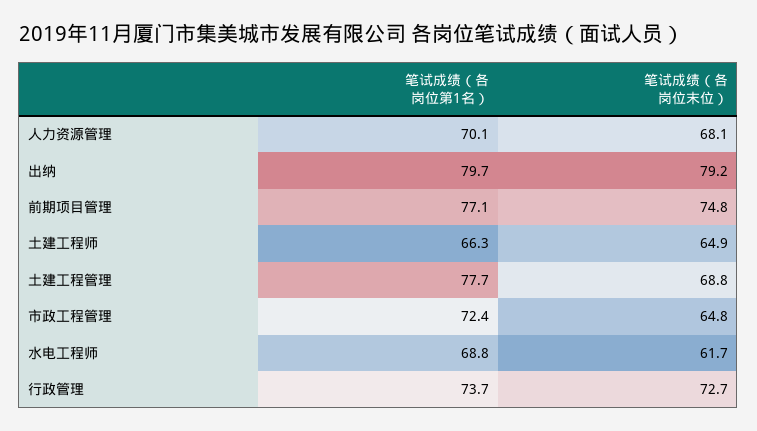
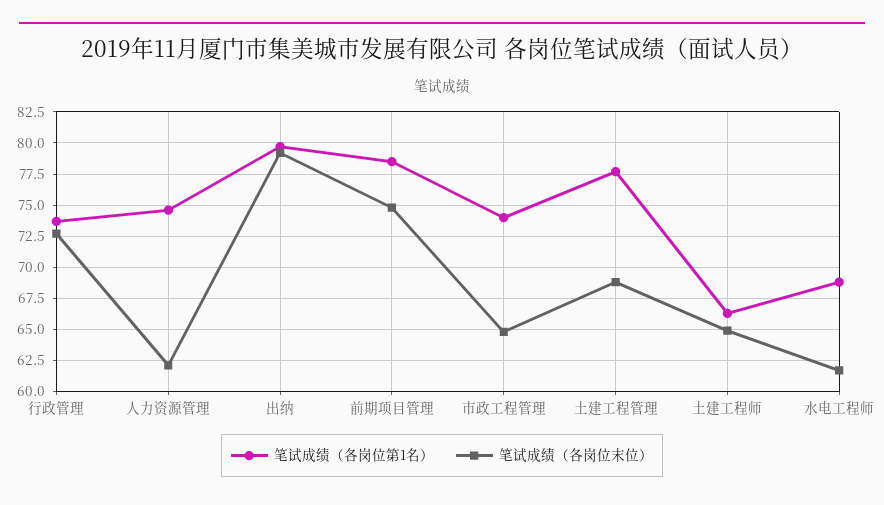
笔试成绩（各岗位第1名）, 人力资源管理: 70.1 -> 74.5
笔试成绩（各岗位末位）, 人力资源管理: 68.1 -> 62
笔试成绩（各岗位第1名）, 前期项目管理: 77.1 -> 78.5
笔试成绩（各岗位第1名）, 市政工程管理: 72.4 -> 74

